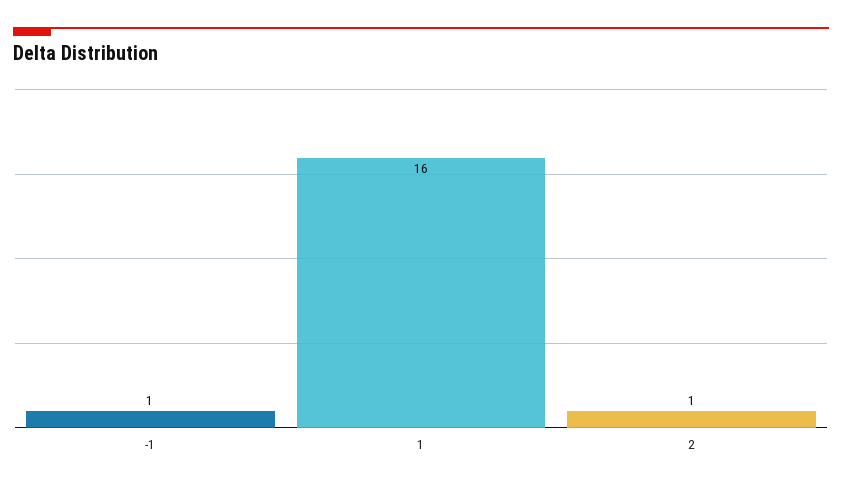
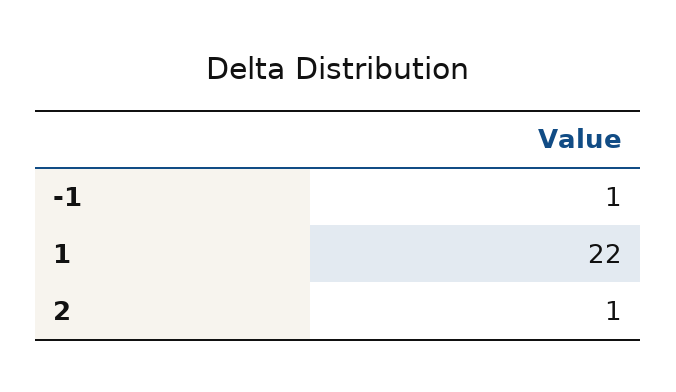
1: 16 -> 22

